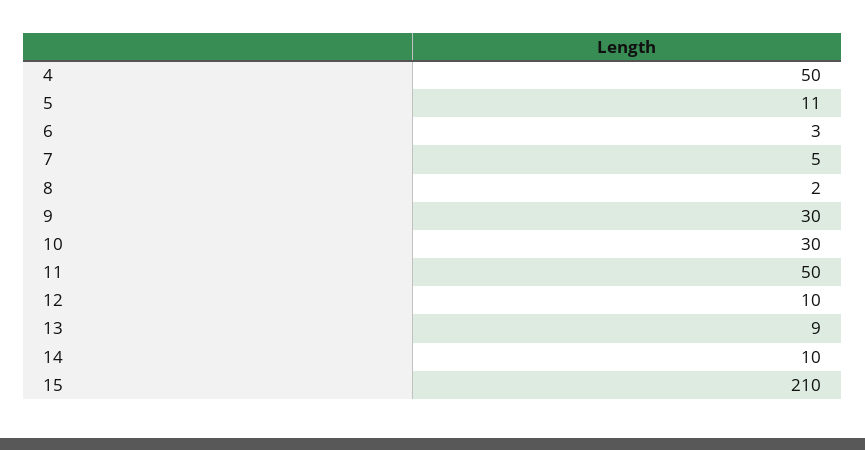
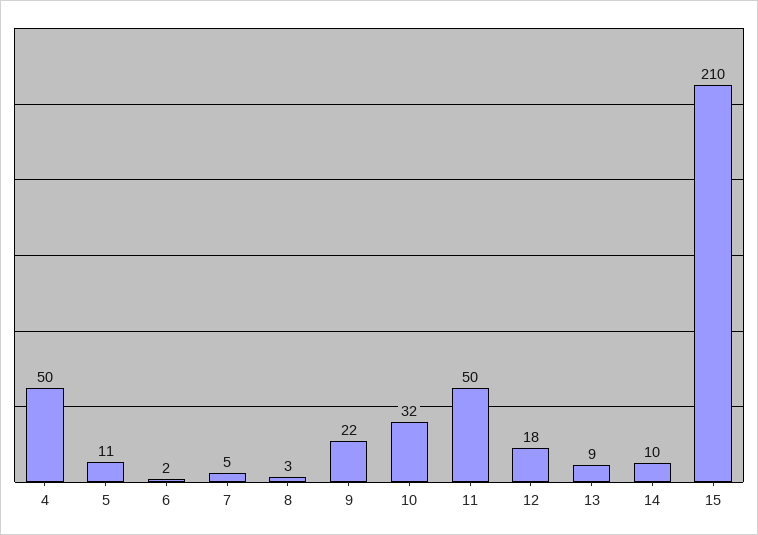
6: 3 -> 2
8: 2 -> 3
9: 30 -> 22
10: 30 -> 32
12: 10 -> 18

